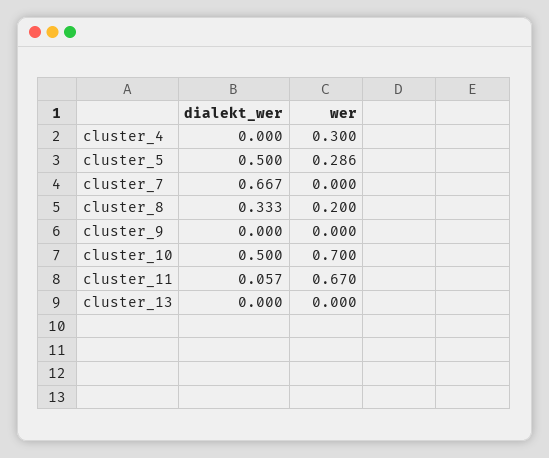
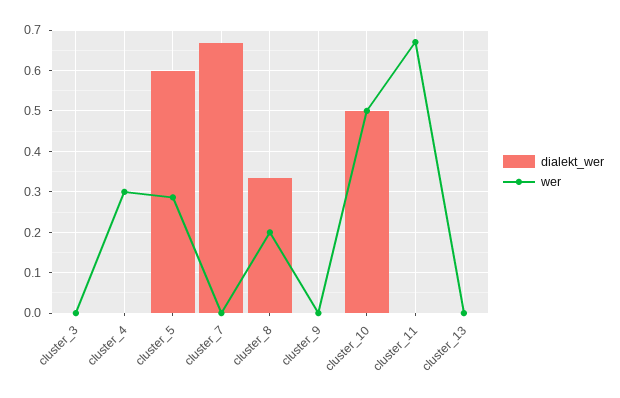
dialekt_wer, cluster_5: 0.5 -> 0.6
wer, cluster_10: 0.7 -> 0.5
dialekt_wer, cluster_11: 0.057 -> 0
dialekt_wer, cluster_3: none -> 0
wer, cluster_3: none -> 0

